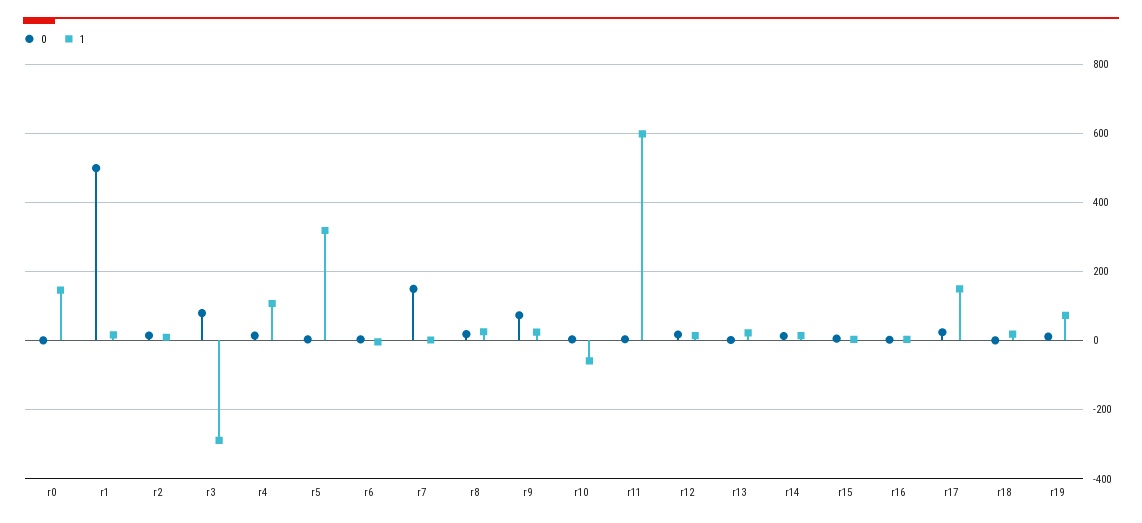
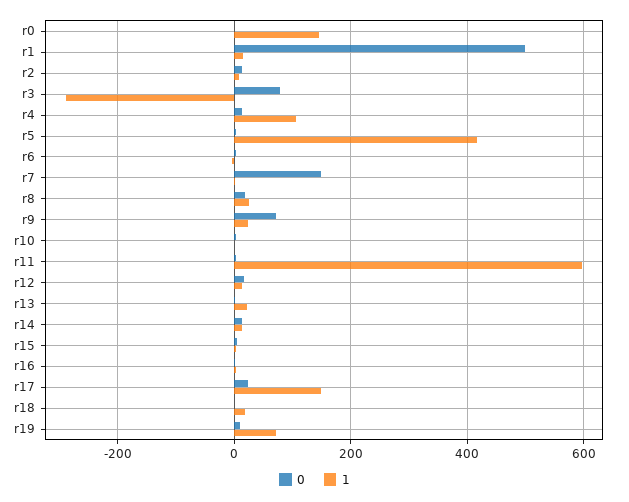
1, r5: 320 -> 420
1, r10: -60 -> 0

